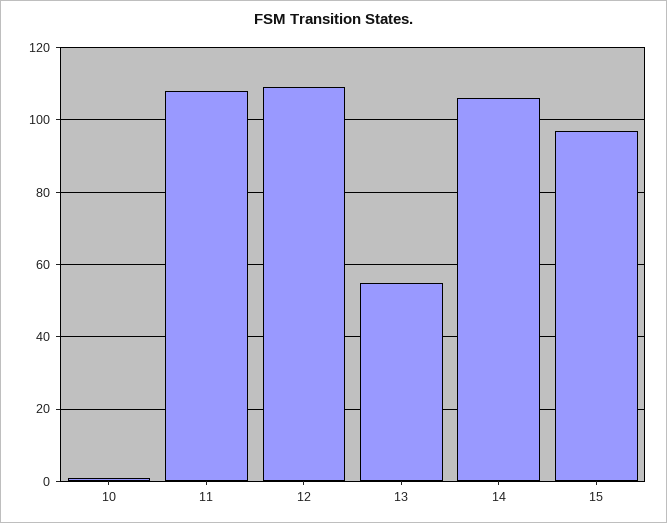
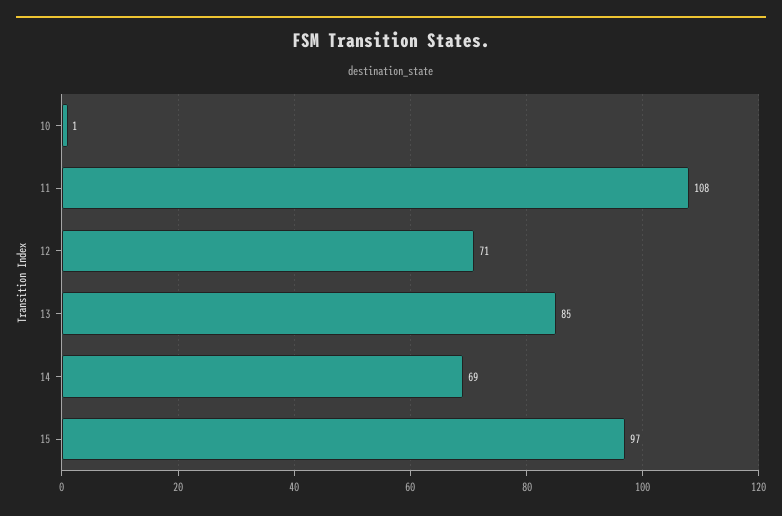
12: 110 -> 71
13: 55 -> 85
14: 105 -> 69

